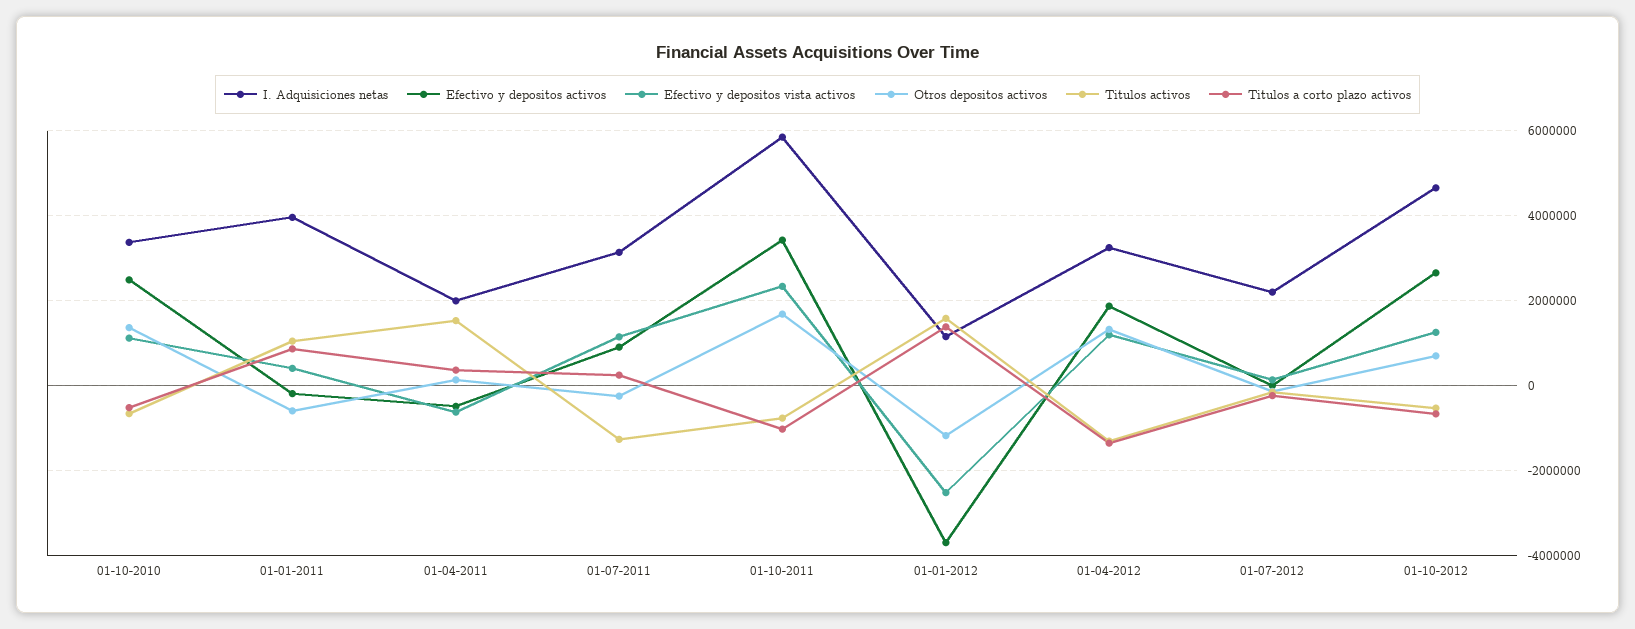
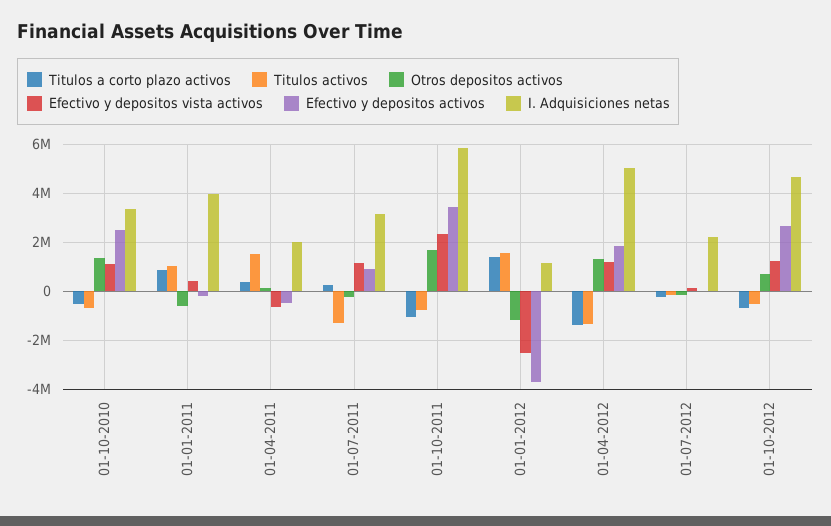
I. Adquisiciones netas, 01-04-2012: 3200000 -> 5000000

